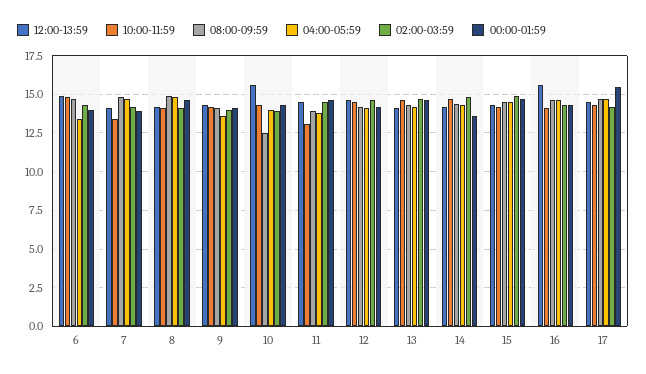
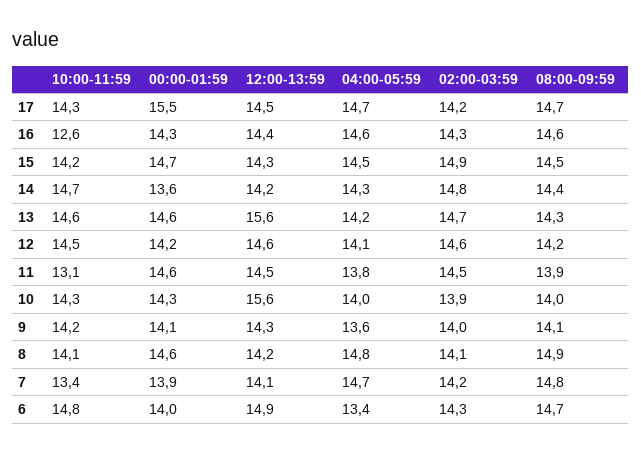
08:00-09:59, 10: 12.5 -> 14
12:00-13:59, 13: 14 -> 15.6
12:00-13:59, 16: 15.5 -> 14.4
10:00-11:59, 16: 14 -> 12.6

